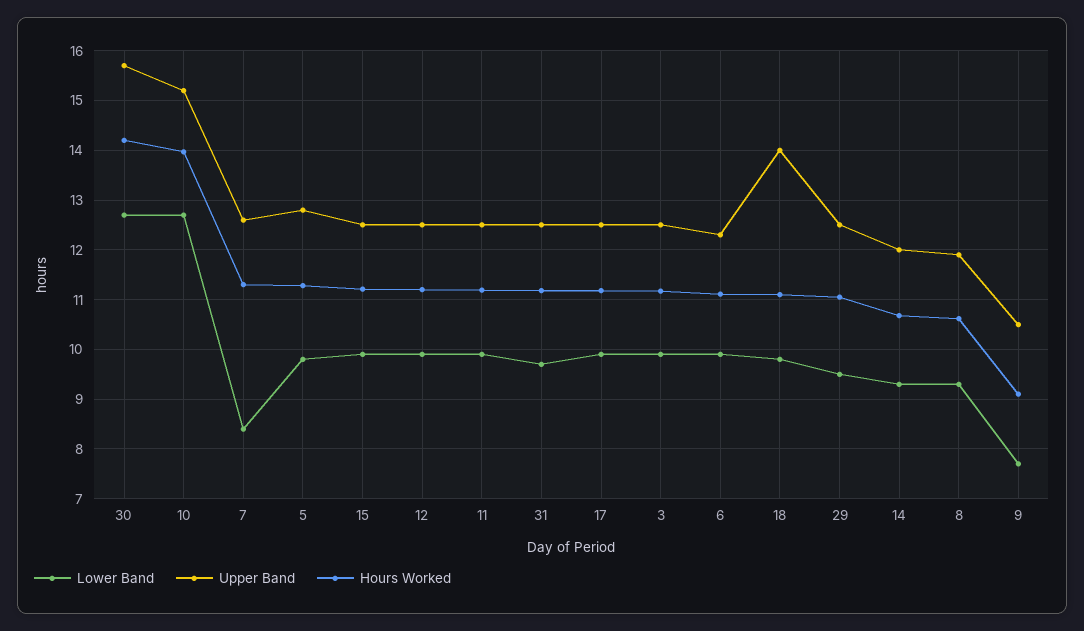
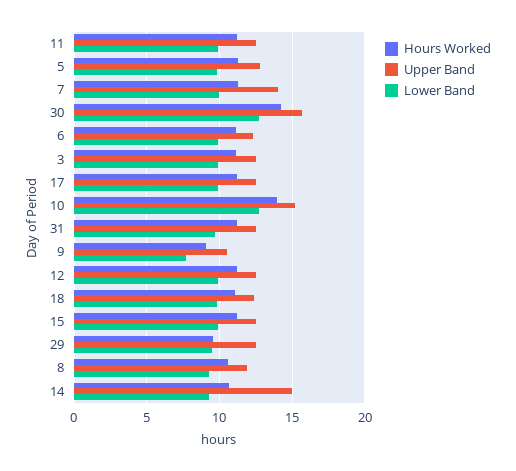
Lower Band, 7: 8.4 -> 10
Upper Band, 7: 12.6 -> 14
Upper Band, 18: 14 -> 12.5
Hours Worked, 29: 11 -> 9.5
Upper Band, 14: 12 -> 15

